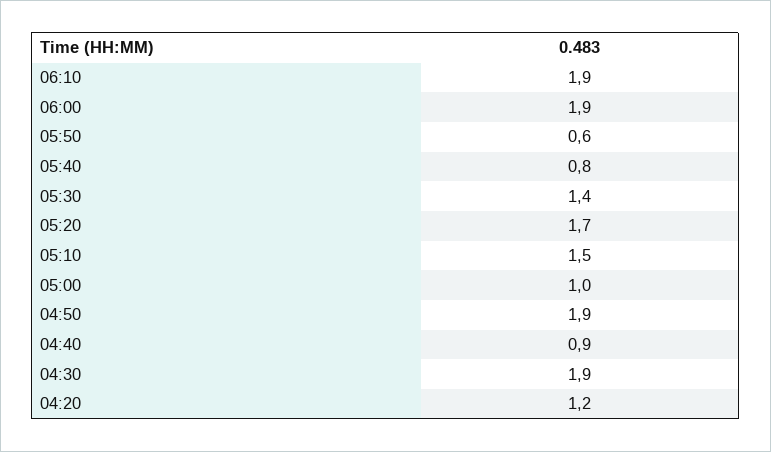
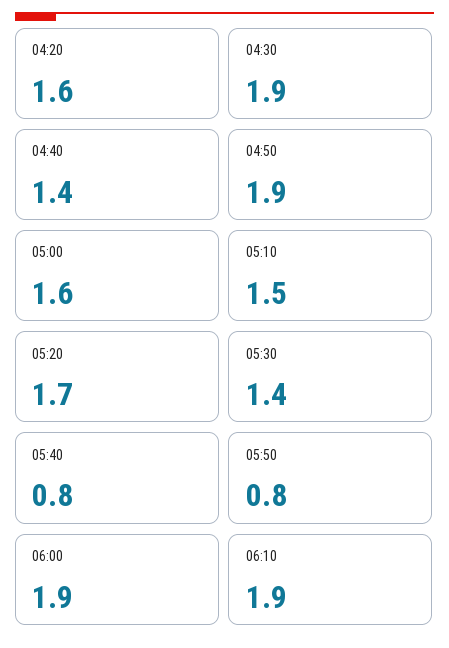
05:50: 0.6 -> 0.8
05:00: 1 -> 1.6
04:40: 0.9 -> 1.4
04:20: 1.2 -> 1.6

